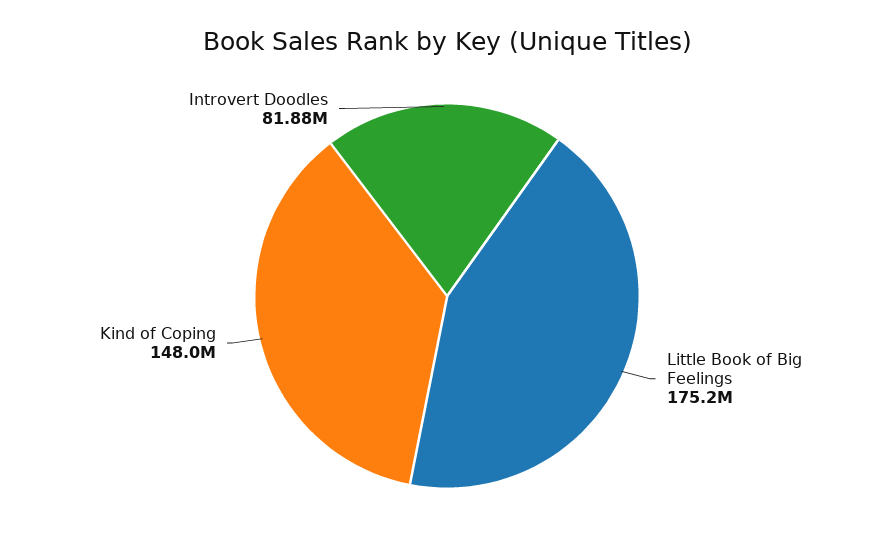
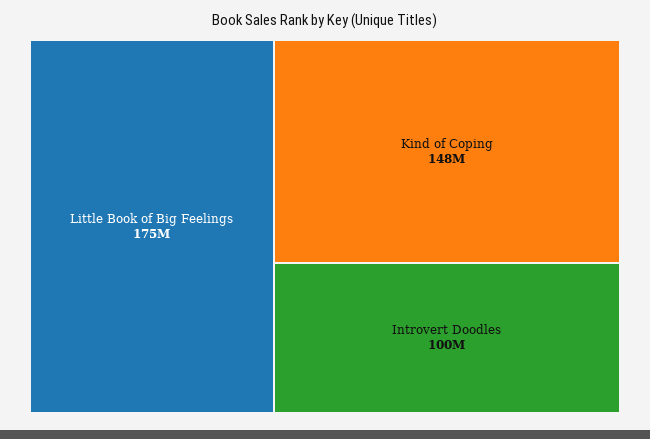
Introvert Doodles: 81880000 -> 100000000

